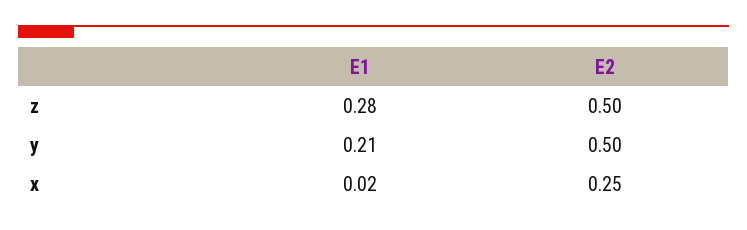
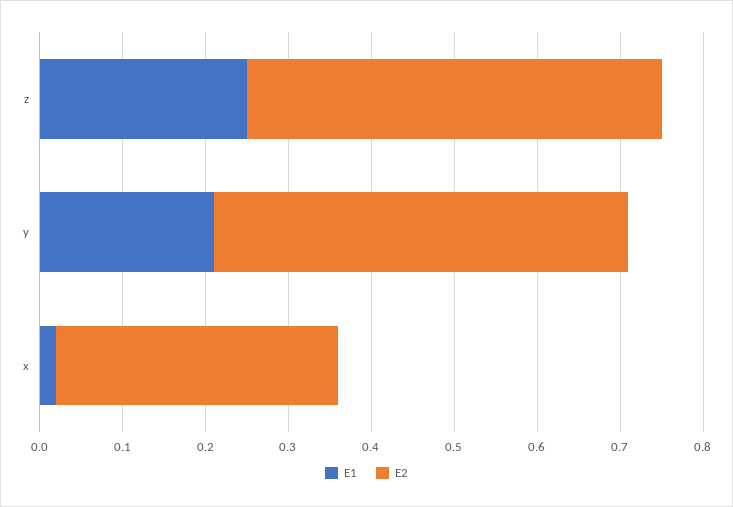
E1, z: 0.28 -> 0.25
E2, x: 0.25 -> 0.34

